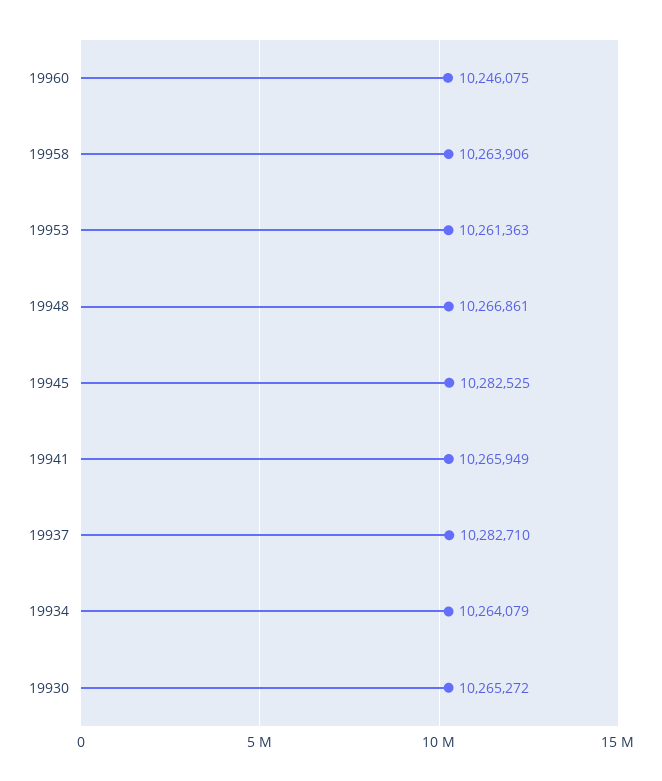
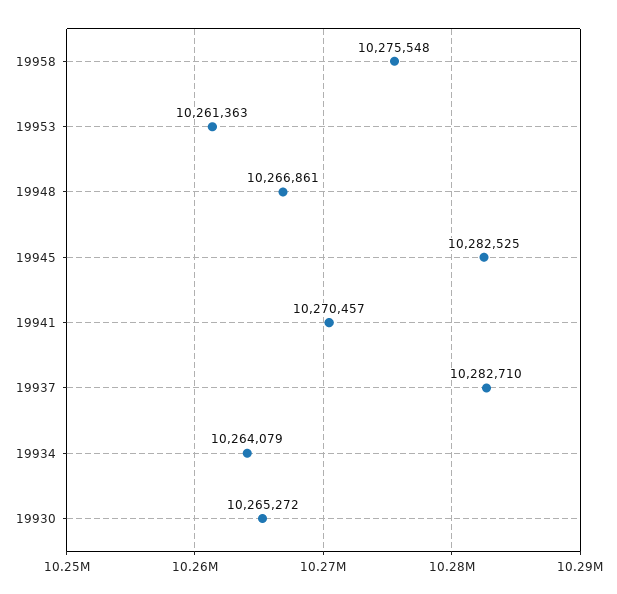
19960: 10246075 -> none
19958: 10263906 -> 10275548
19941: 10265949 -> 10270457

